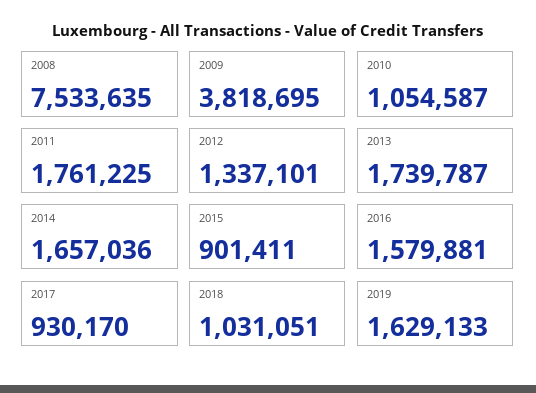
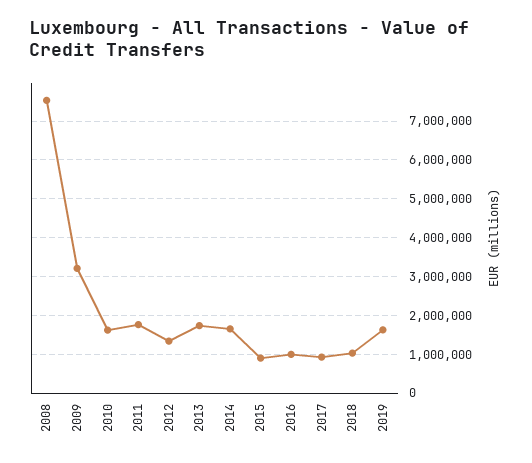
2009: 3818695 -> 3200000
2010: 1054587 -> 1600000
2016: 1579881 -> 1000000

